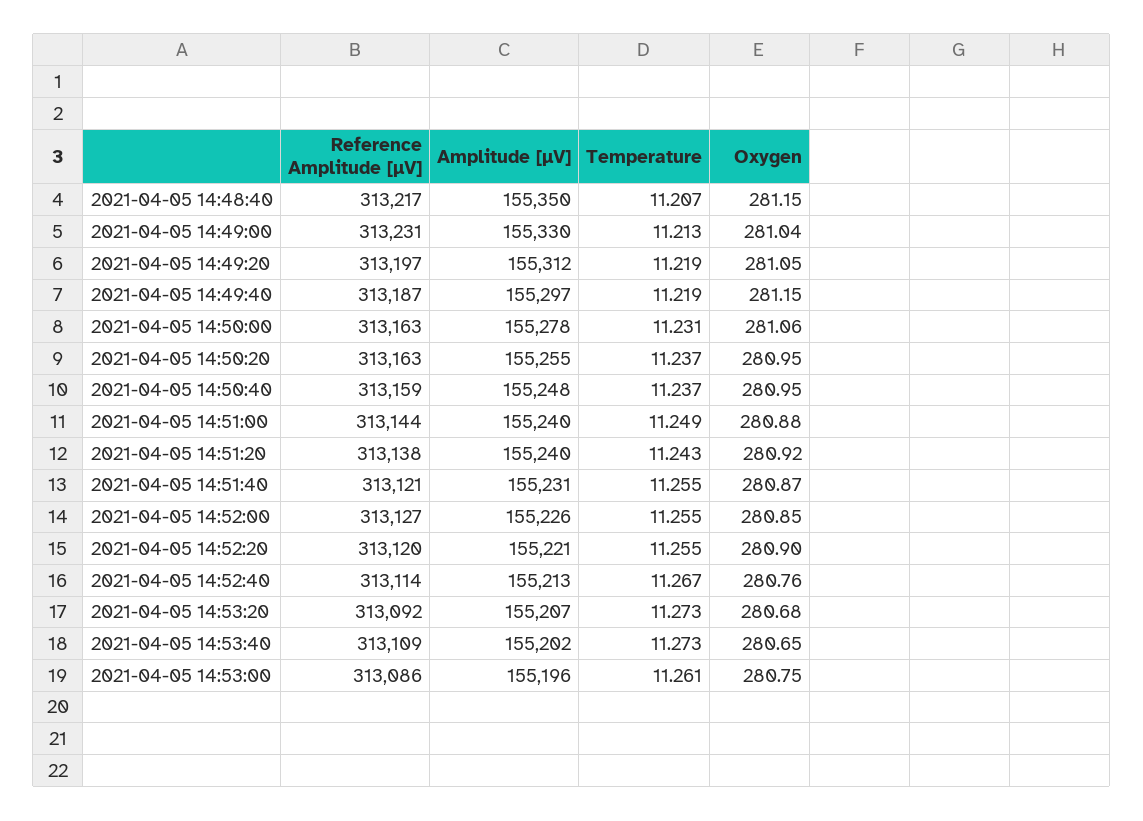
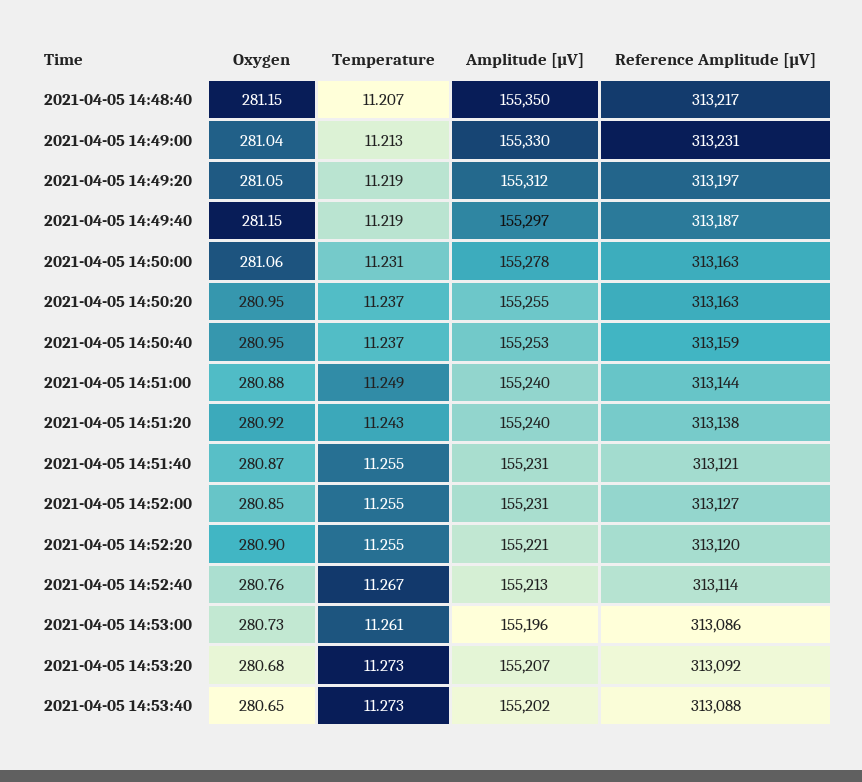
Amplitude [µV], 2021-04-05 14:50:40: 155248 -> 155253
Amplitude [µV], 2021-04-05 14:52:00: 155226 -> 155231
Reference Amplitude [µV], 2021-04-05 14:53:40: 313109 -> 313088
Oxygen, 2021-04-05 14:53:00: 280.75 -> 280.73

